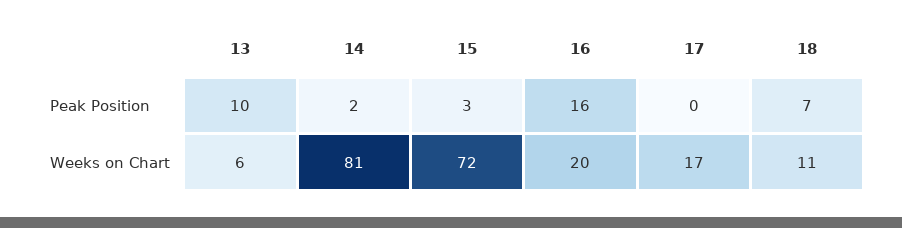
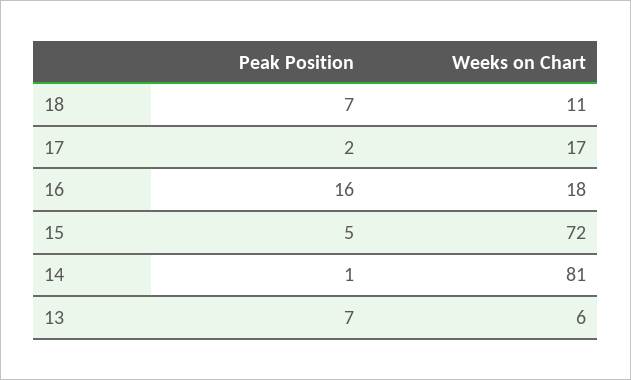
13, Peak Position: 10 -> 7
14, Peak Position: 2 -> 1
15, Peak Position: 3 -> 5
17, Peak Position: 0 -> 2
16, Weeks on Chart: 20 -> 18

